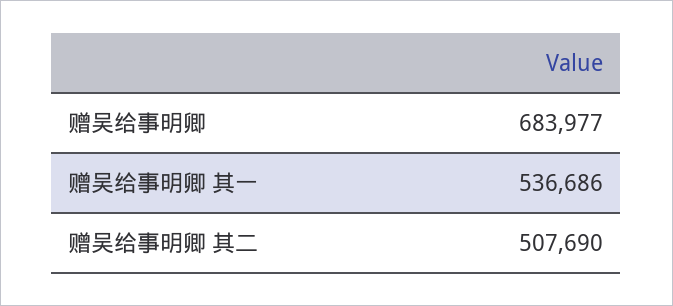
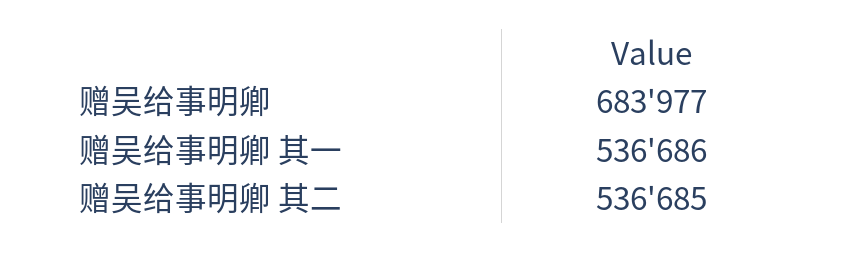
赠吴给事明卿 其二: 507690 -> 536685

